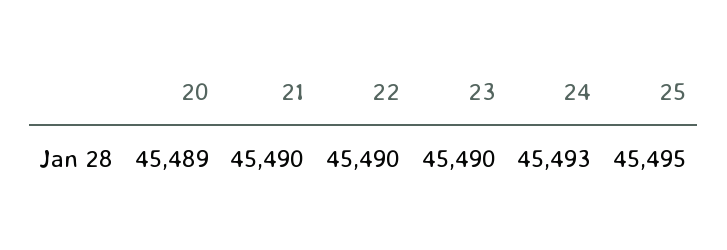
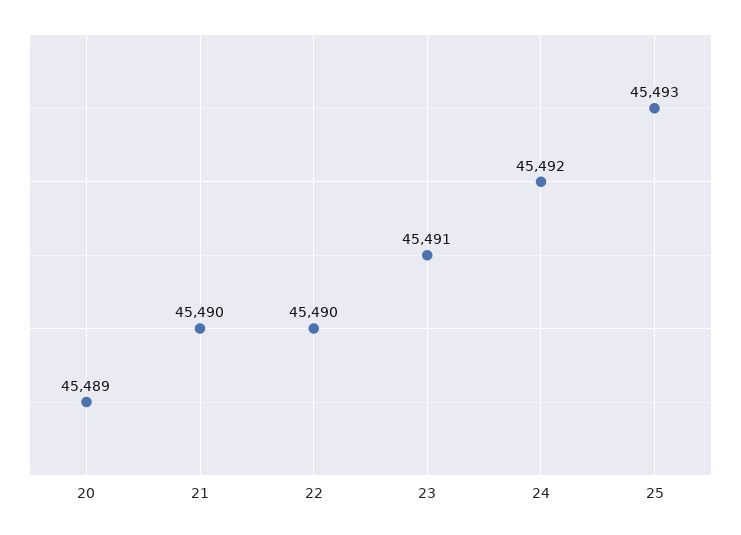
23: 45490 -> 45491
24: 45493 -> 45492
25: 45495 -> 45493

